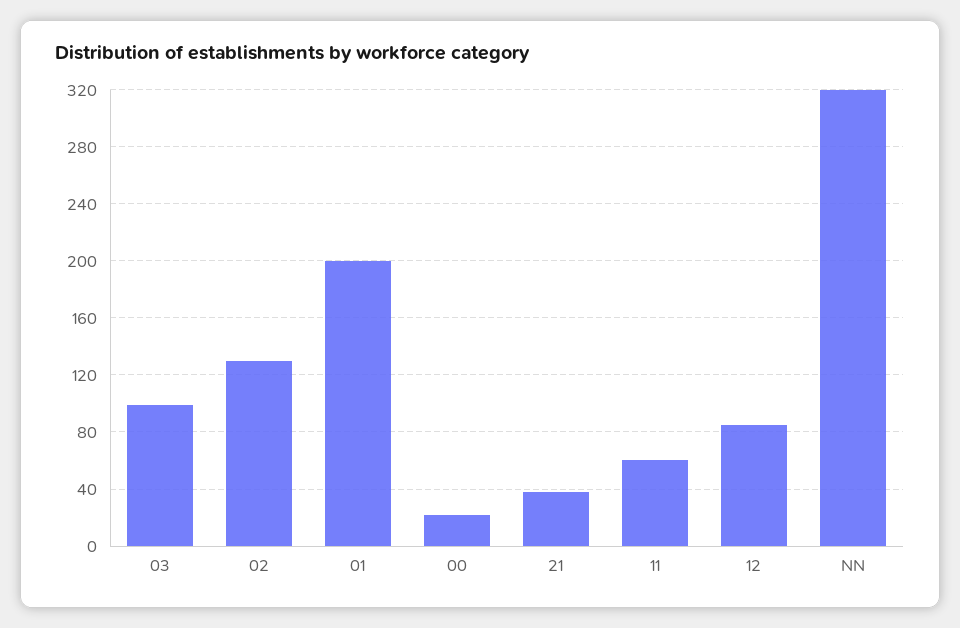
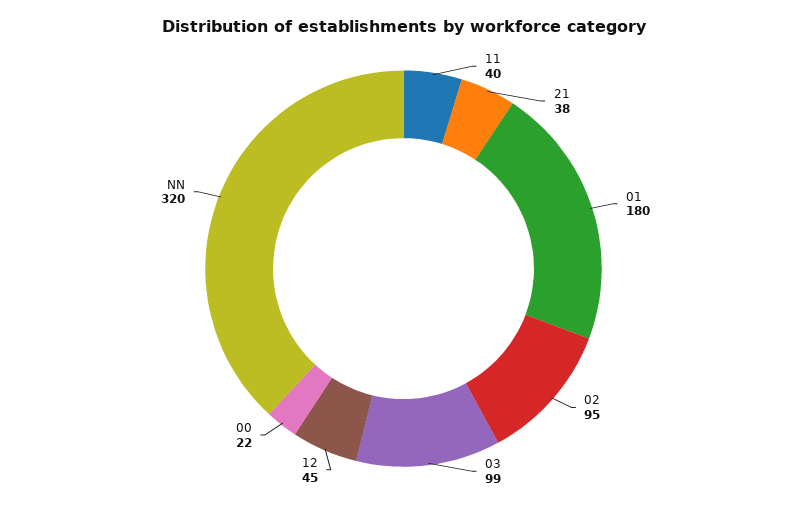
02: 130 -> 95
01: 200 -> 180
11: 60 -> 40
12: 85 -> 45

